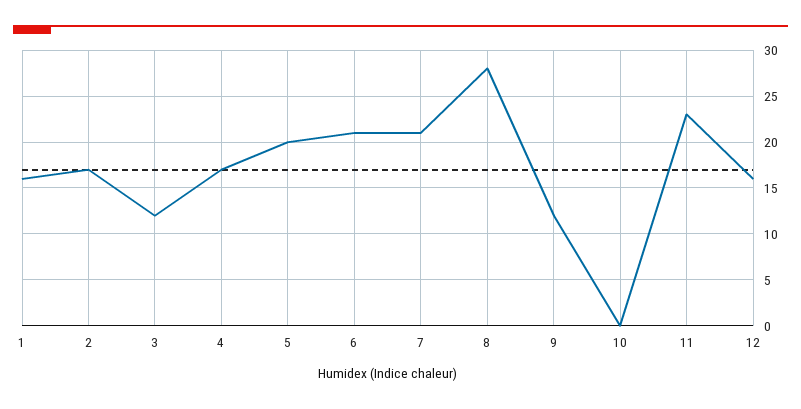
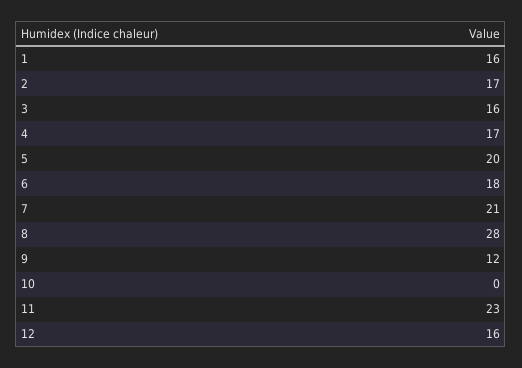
3: 12 -> 16
6: 21 -> 18

